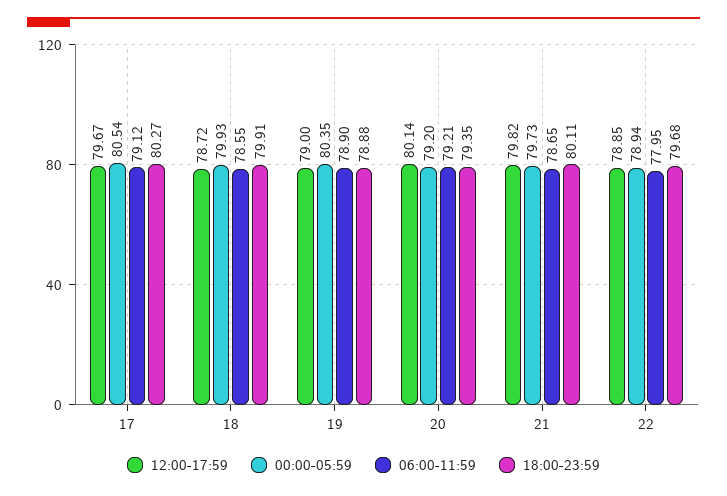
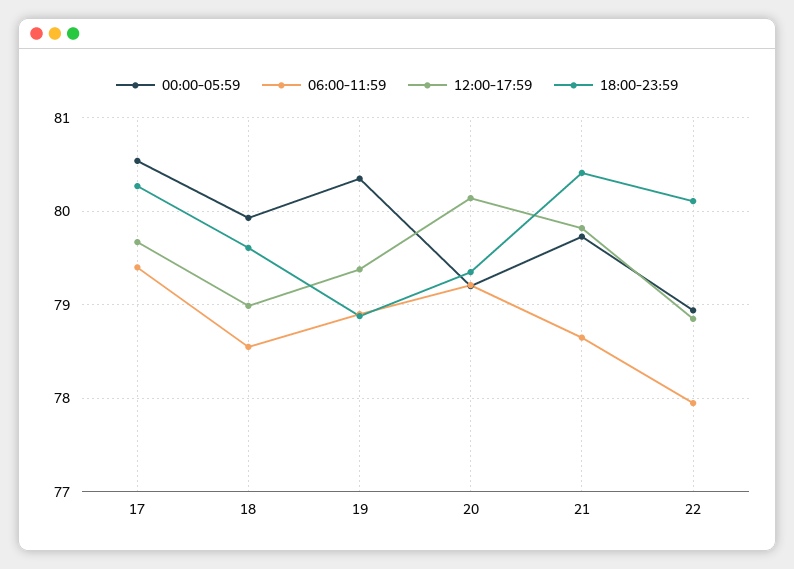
06:00-11:59, 17: 79.12 -> 79.4
12:00-17:59, 18: 78.72 -> 79
18:00-23:59, 18: 79.91 -> 79.6
12:00-17:59, 19: 79 -> 79.4
18:00-23:59, 21: 80.11 -> 80.4
18:00-23:59, 22: 79.68 -> 80.1

